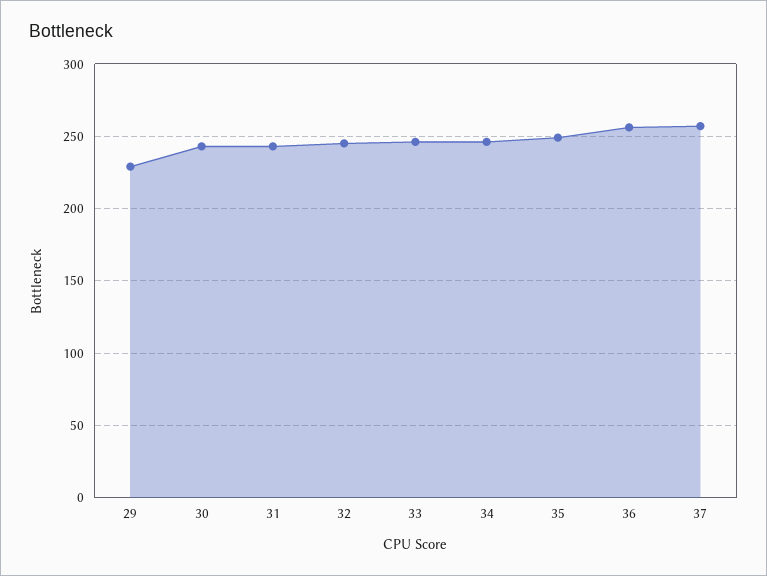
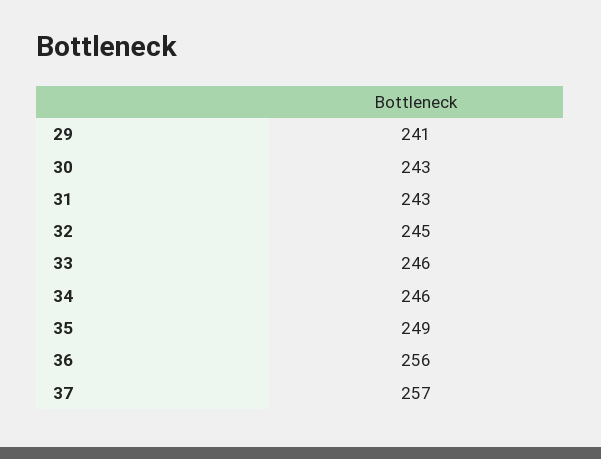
29: 230 -> 241

